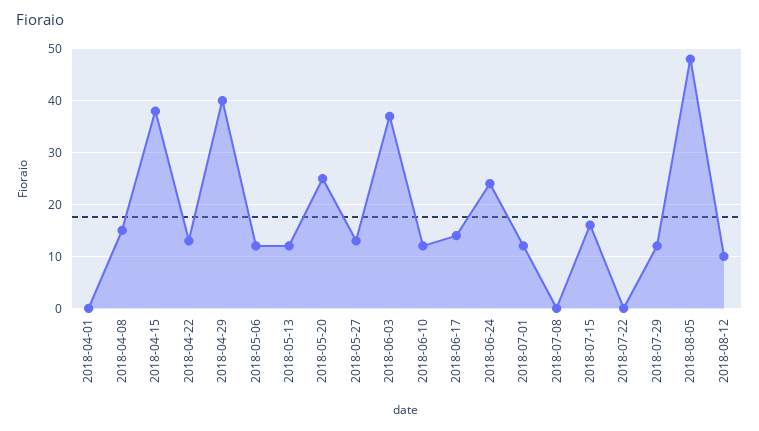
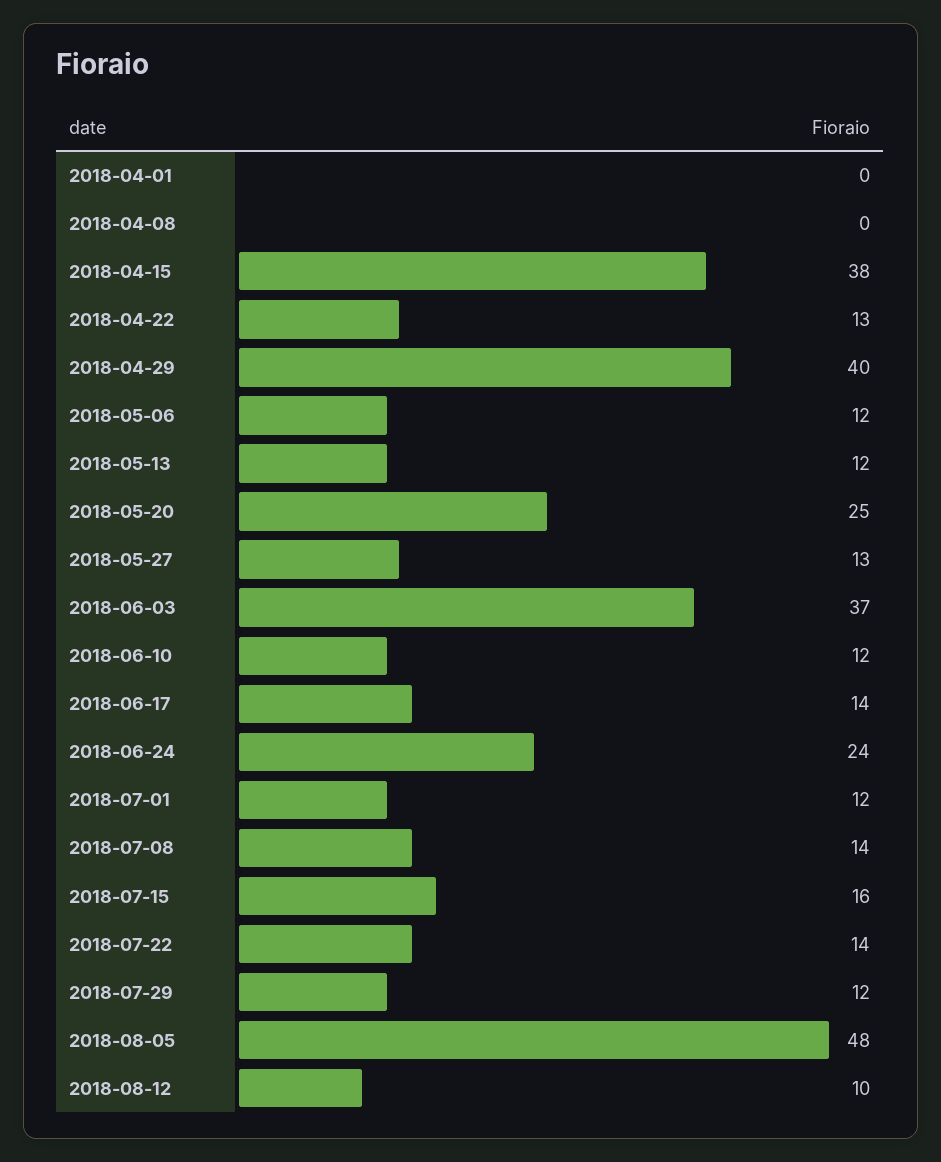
2018-04-08: 15 -> 0
2018-07-08: 0 -> 14
2018-07-22: 0 -> 14

